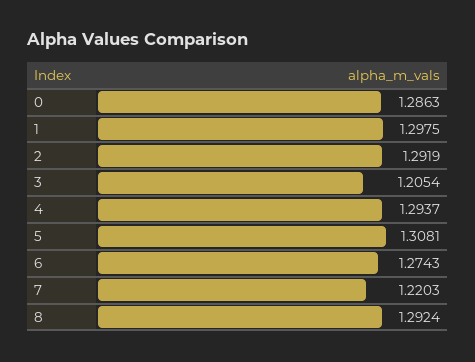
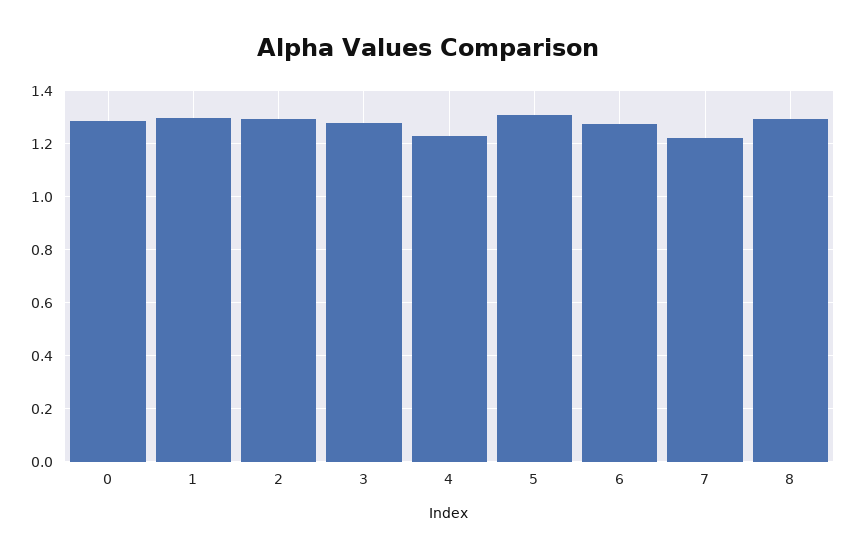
3: 1.2054 -> 1.275
4: 1.2937 -> 1.225

